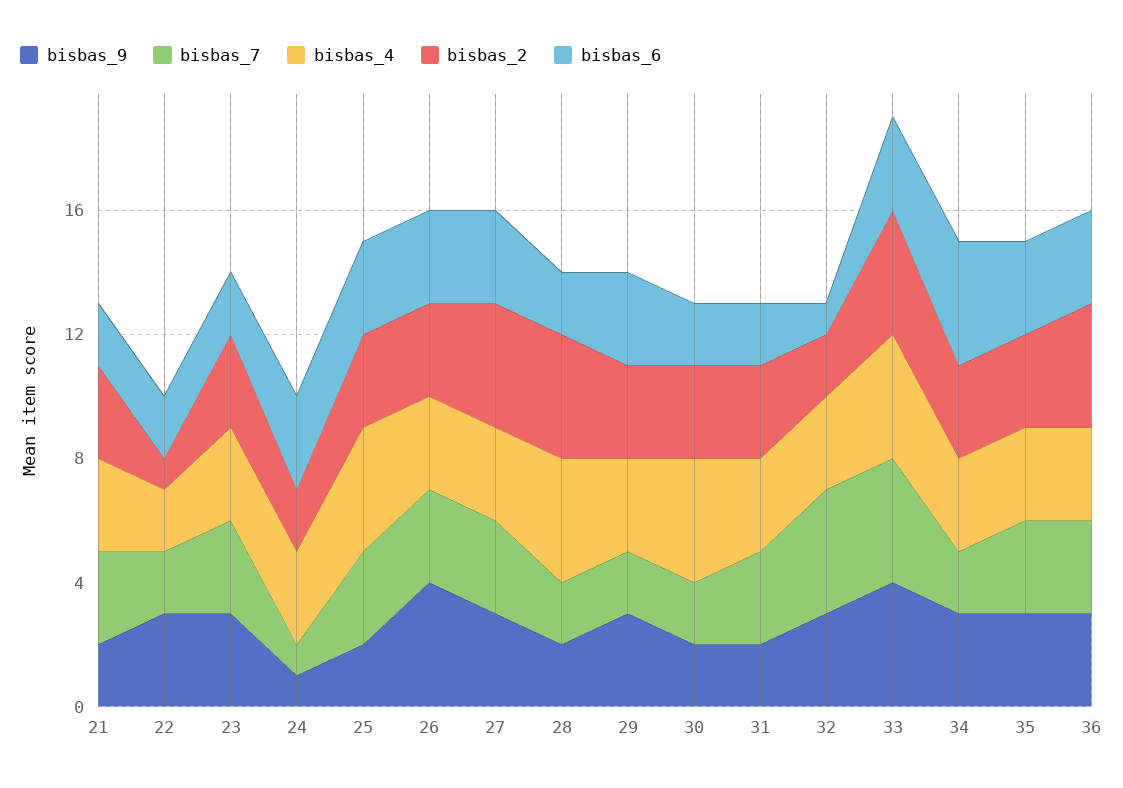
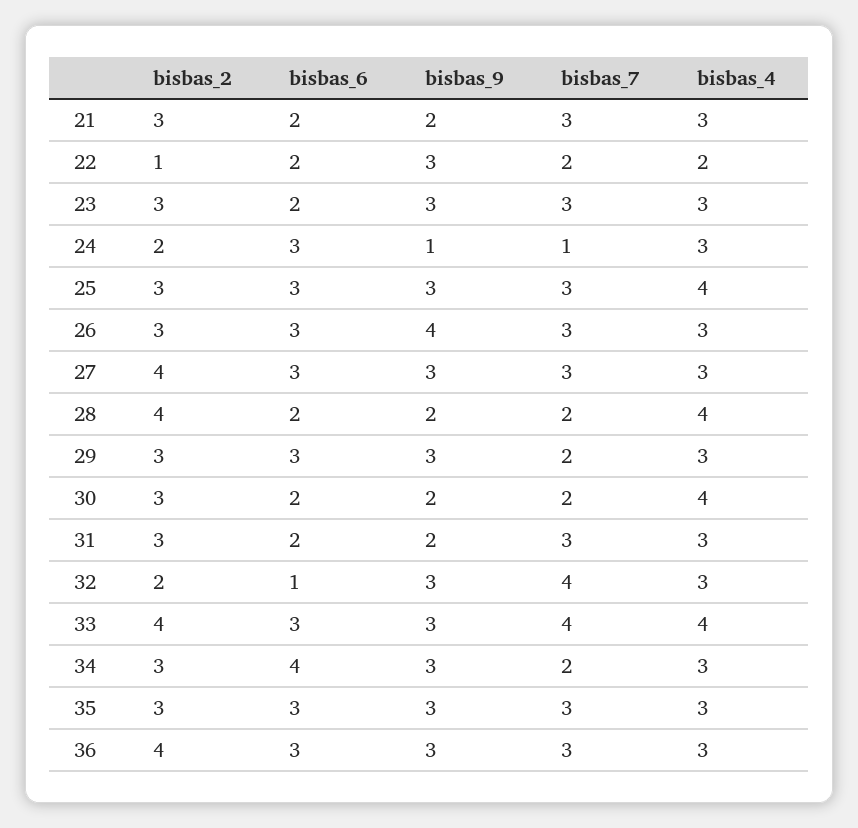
bisbas_9, 25: 2 -> 3
bisbas_9, 33: 4 -> 3

